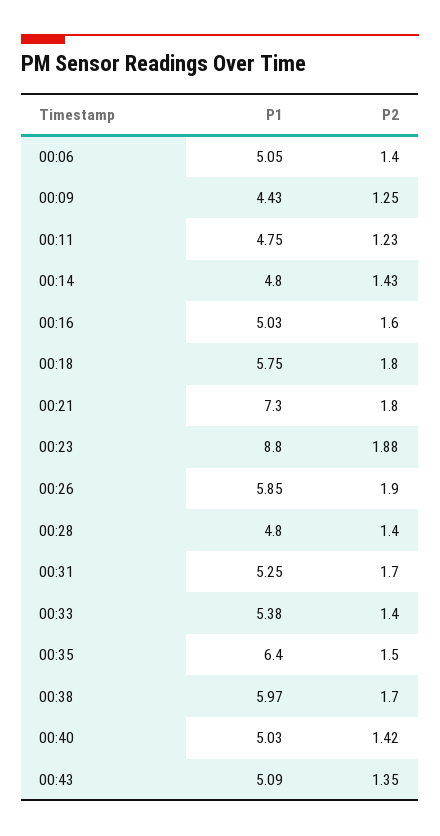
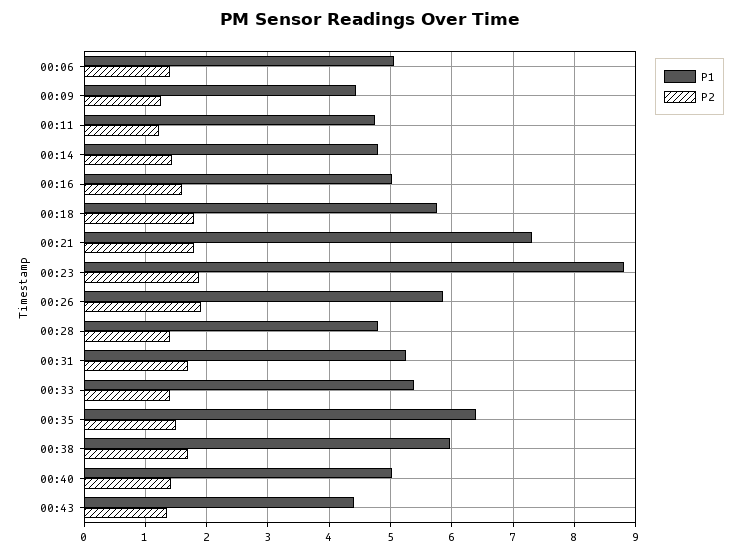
P1, 00:43: 5.09 -> 4.4

